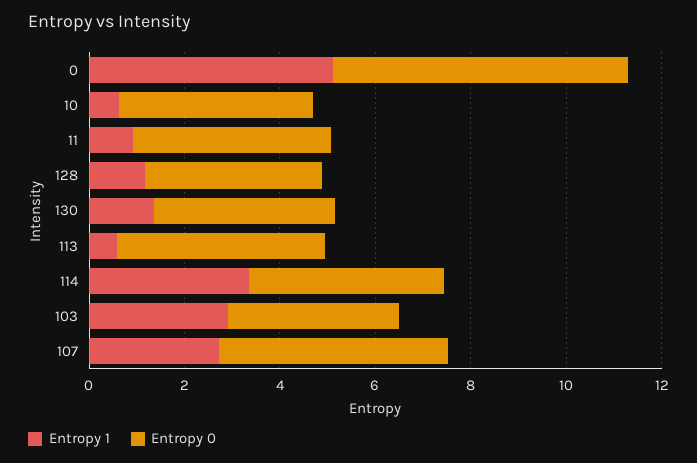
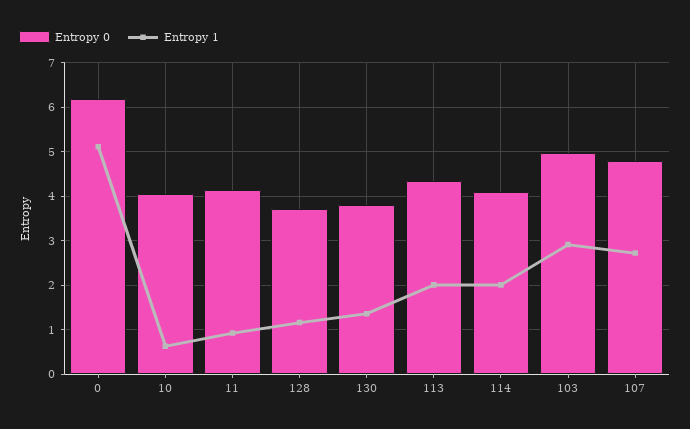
Entropy 1, 113: 0.5 -> 2
Entropy 1, 114: 3.5 -> 2
Entropy 0, 103: 3.5 -> 5

